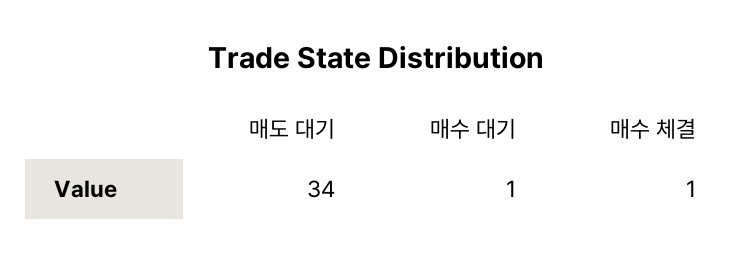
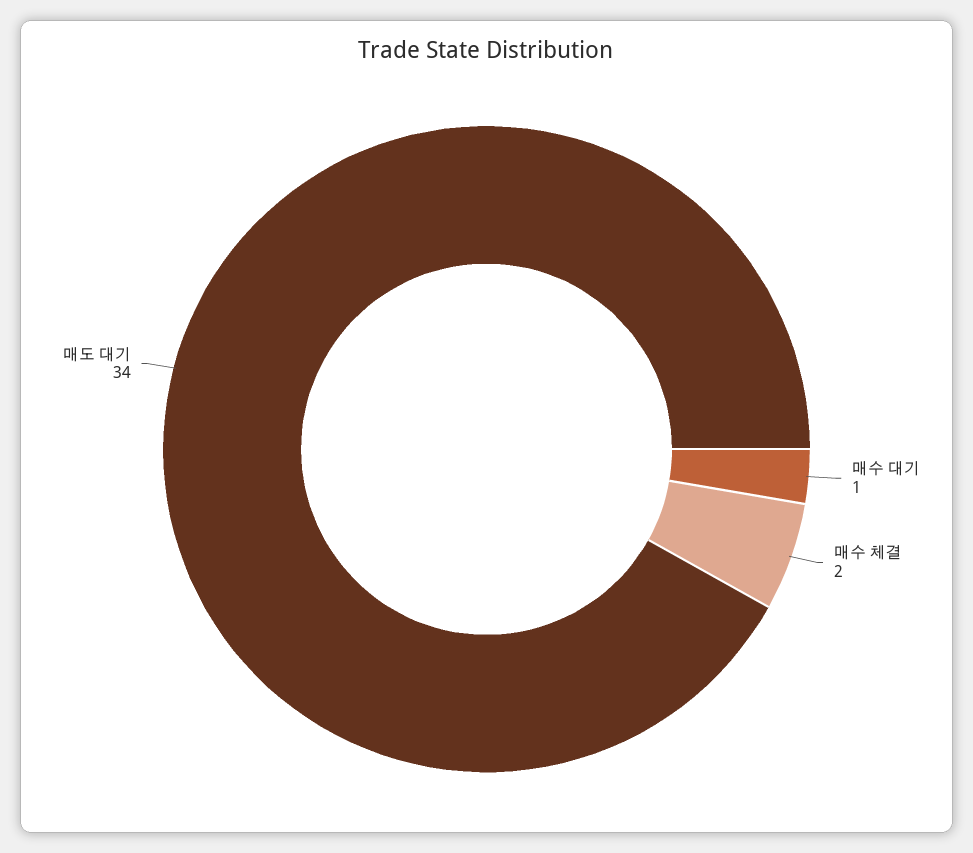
매수 체결: 1 -> 2

